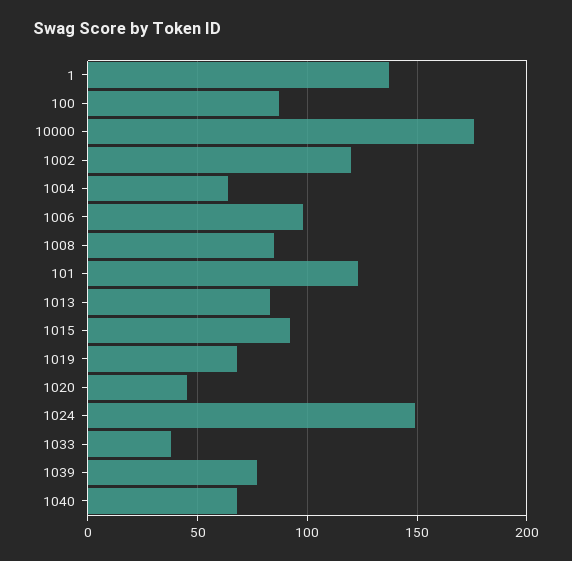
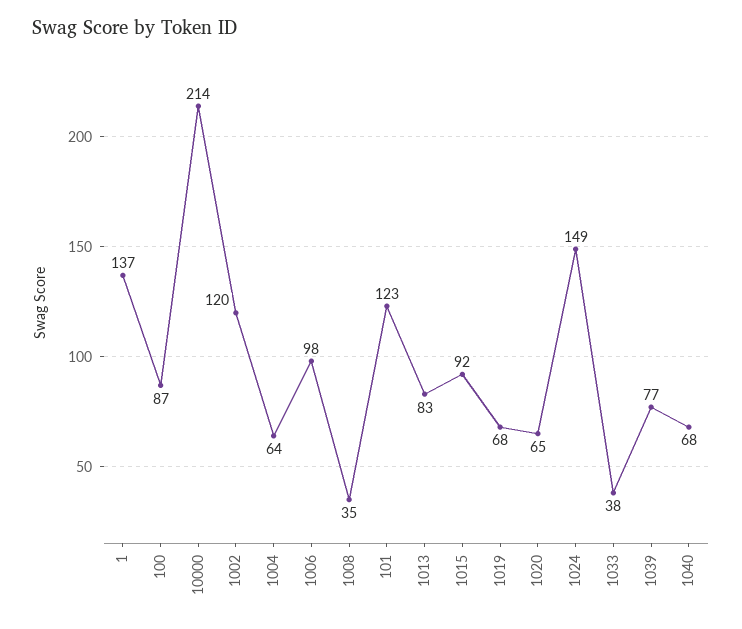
10000: 175 -> 214
1008: 85 -> 35
1020: 45 -> 65

